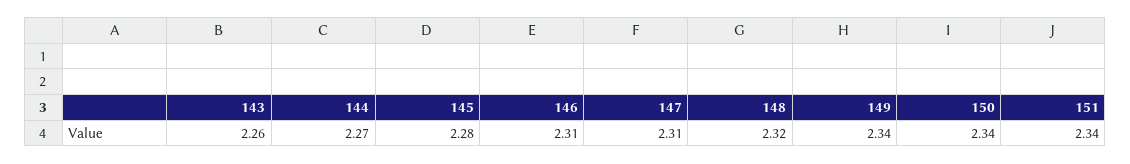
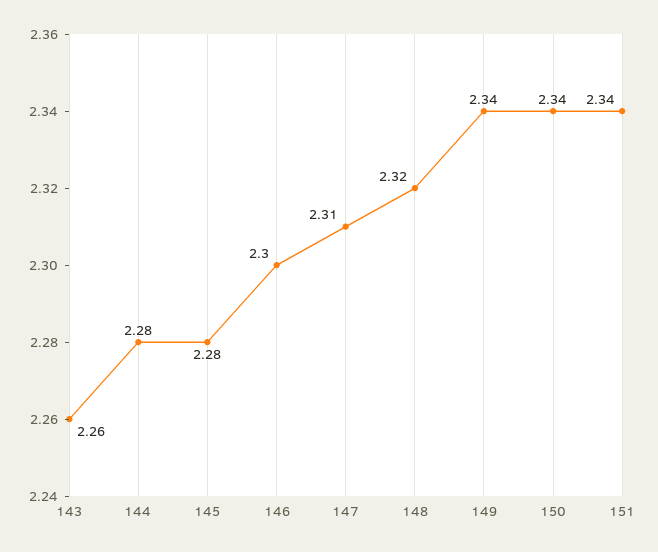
144: 2.27 -> 2.28
146: 2.31 -> 2.3

